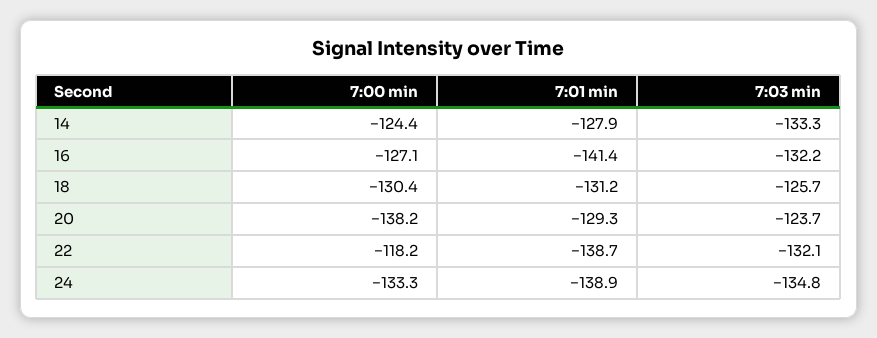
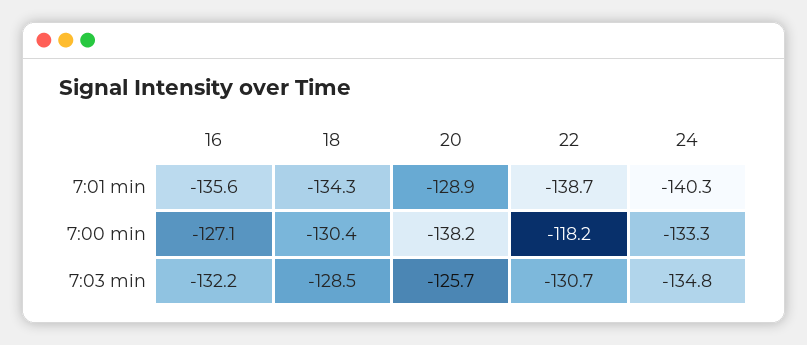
7:00 min, 14: -124.4 -> none
7:01 min, 14: -127.9 -> none
7:03 min, 14: -133.3 -> none
7:01 min, 16: -141.4 -> -135.6
7:01 min, 18: -131.2 -> -134.3
7:03 min, 18: -125.7 -> -128.5
7:01 min, 20: -129.3 -> -128.9
7:03 min, 20: -123.7 -> -125.7
7:03 min, 22: -132.1 -> -130.7
7:01 min, 24: -138.9 -> -140.3

